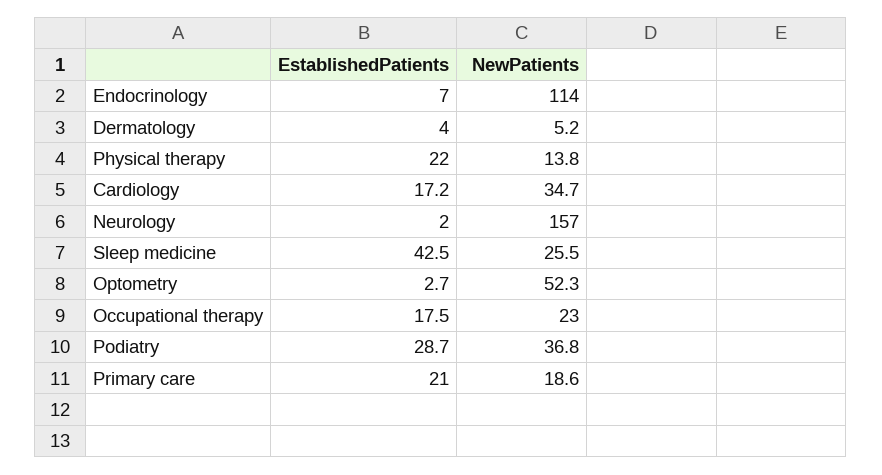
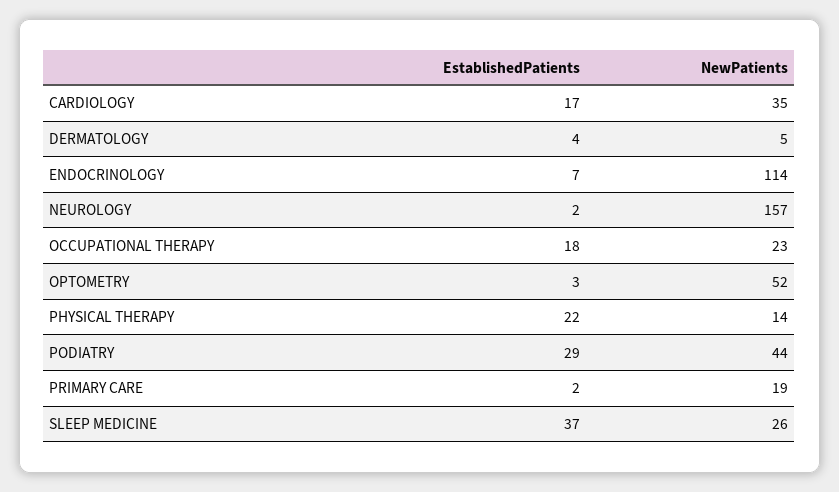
EstablishedPatients, Sleep medicine: 42.5 -> 37
NewPatients, Podiatry: 36.8 -> 44
EstablishedPatients, Primary care: 21 -> 2

